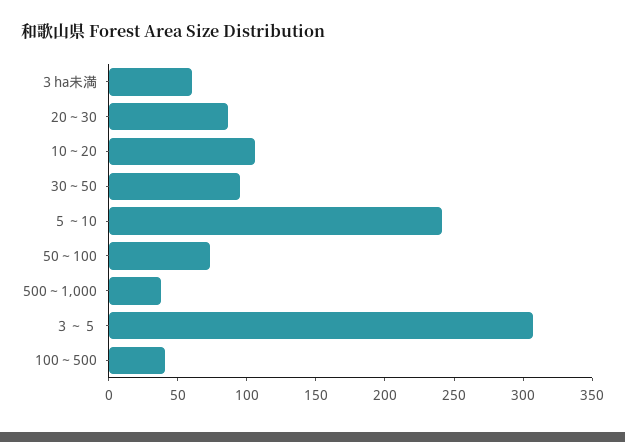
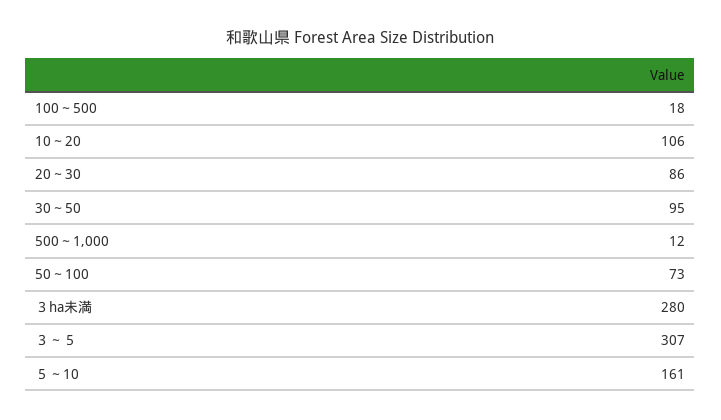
３ha未満: 60 -> 280
５～10: 240 -> 161
500～1,000: 40 -> 12
100～500: 40 -> 18

